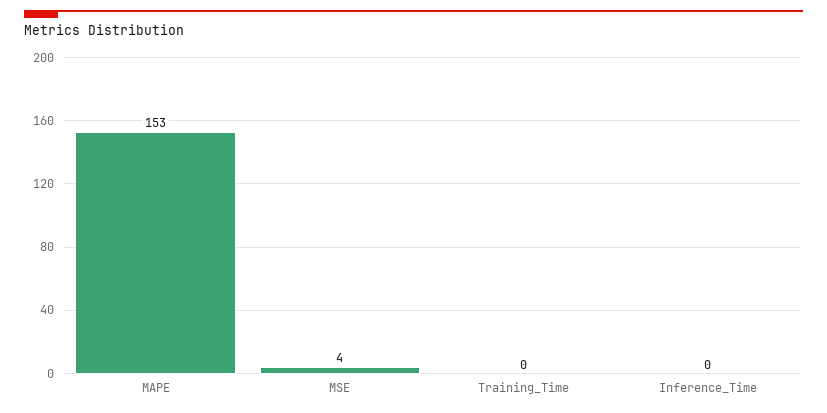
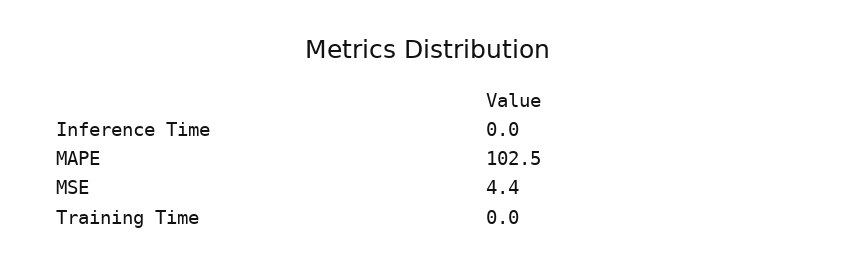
MAPE: 153 -> 102.5

